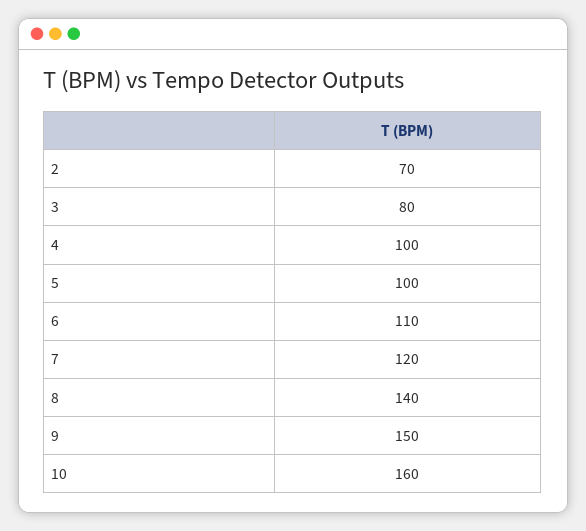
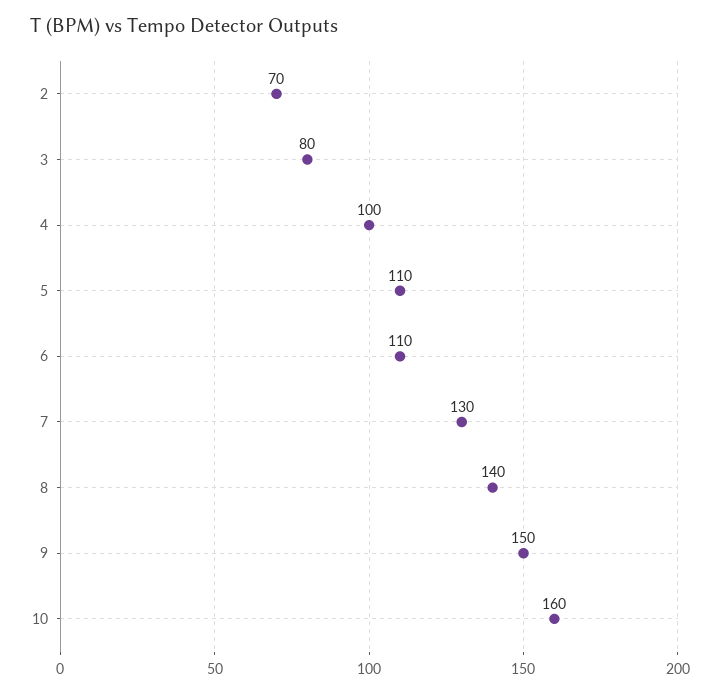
5: 100 -> 110
7: 120 -> 130

